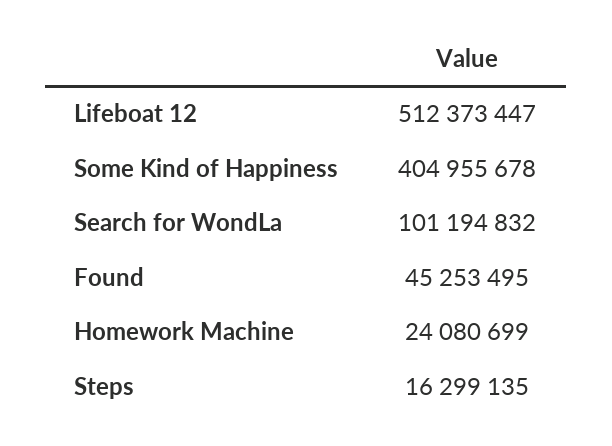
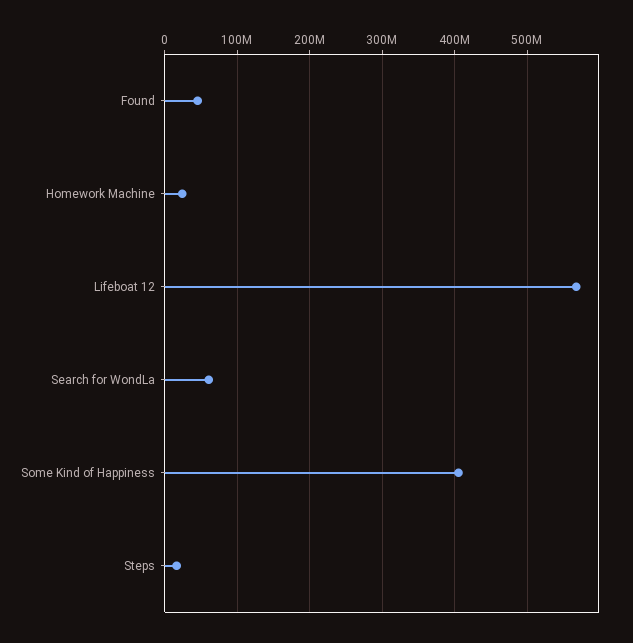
Lifeboat 12: 512373447 -> 570000000
Search for WondLa: 101194832 -> 60000000

